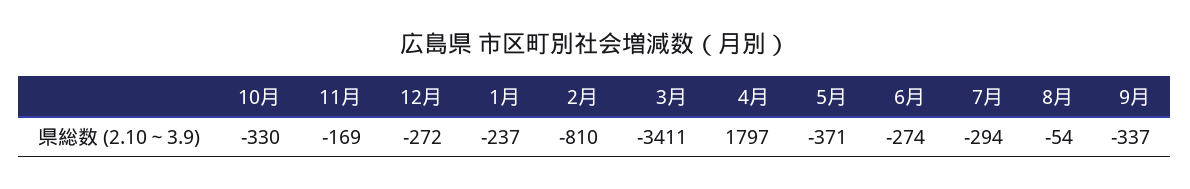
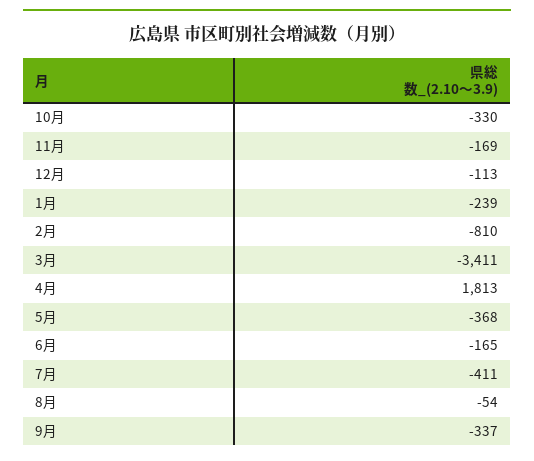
12月: -272 -> -113
1月: -237 -> -239
4月: 1797 -> 1813
5月: -371 -> -368
6月: -274 -> -165
7月: -294 -> -411

